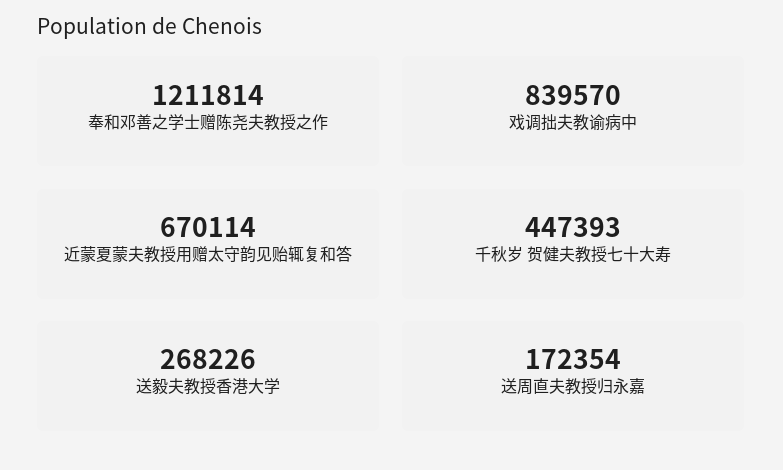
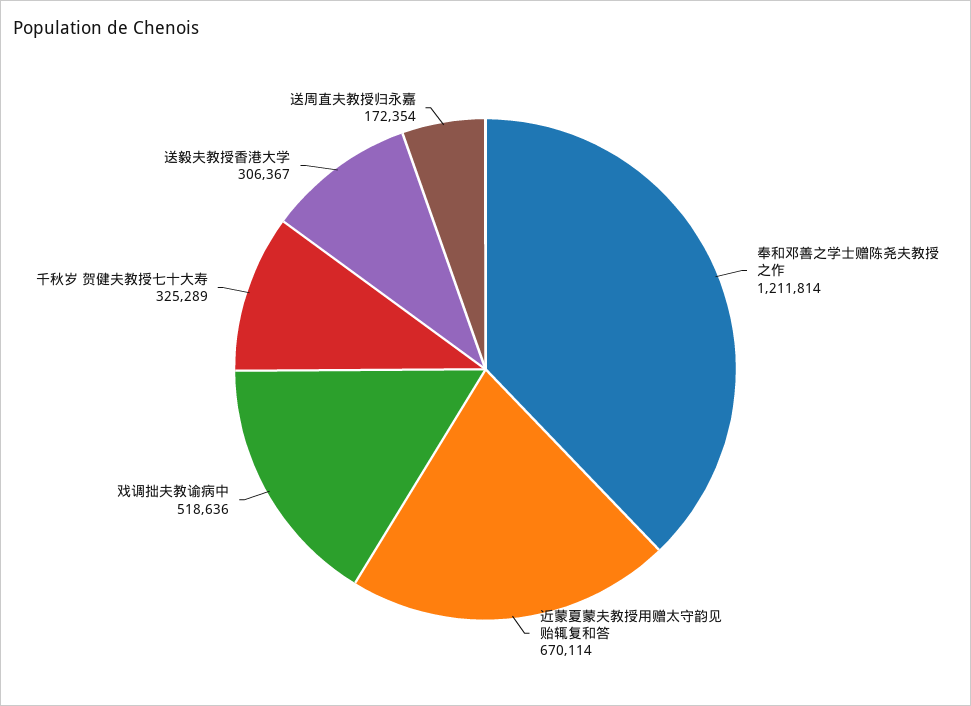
戏调拙夫教谕病中: 839570 -> 518636
千秋岁 贺健夫教授七十大寿: 447393 -> 325289
送毅夫教授香港大学: 268226 -> 306367

